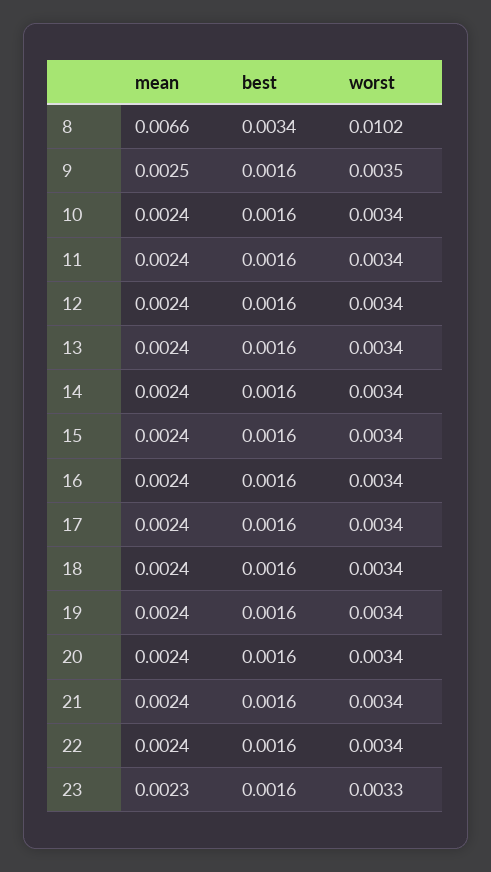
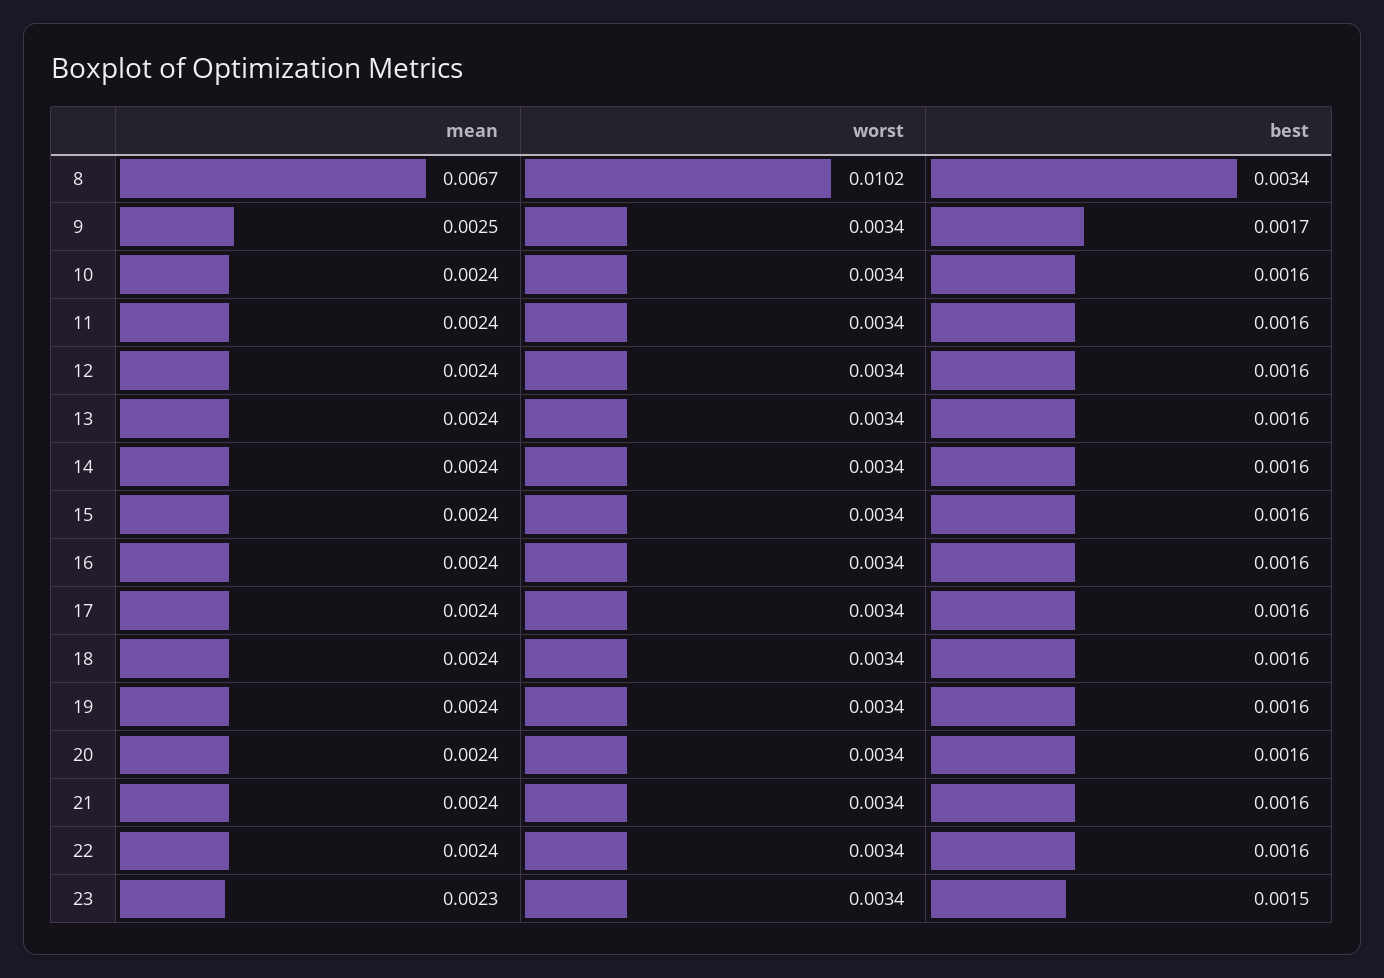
mean, 8: 0.0066 -> 0.0067
best, 9: 0.0016 -> 0.0017
worst, 9: 0.0035 -> 0.0034
best, 23: 0.0016 -> 0.0015
worst, 23: 0.0033 -> 0.0034

